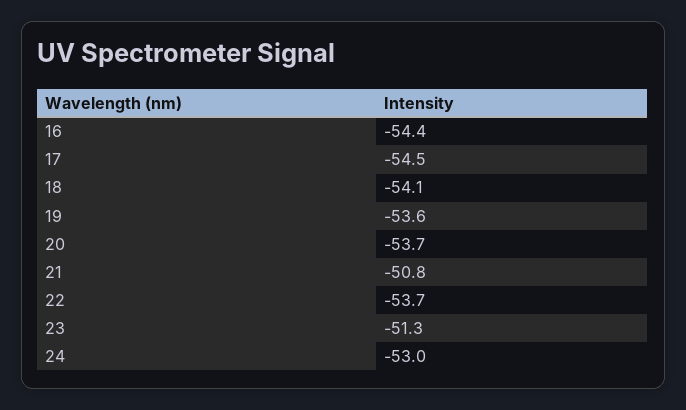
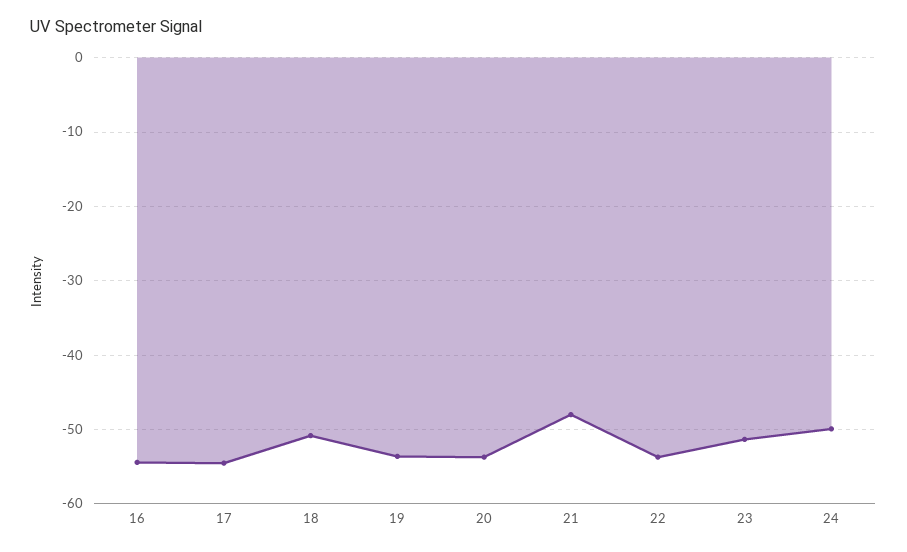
18: -54.1 -> -51
21: -50.8 -> -48
24: -53 -> -50

